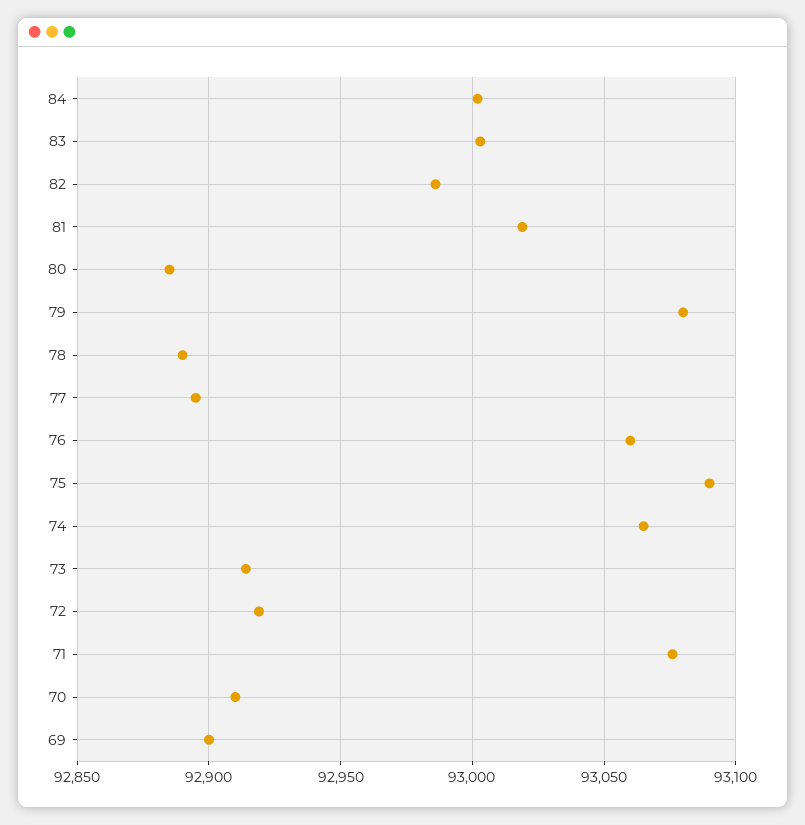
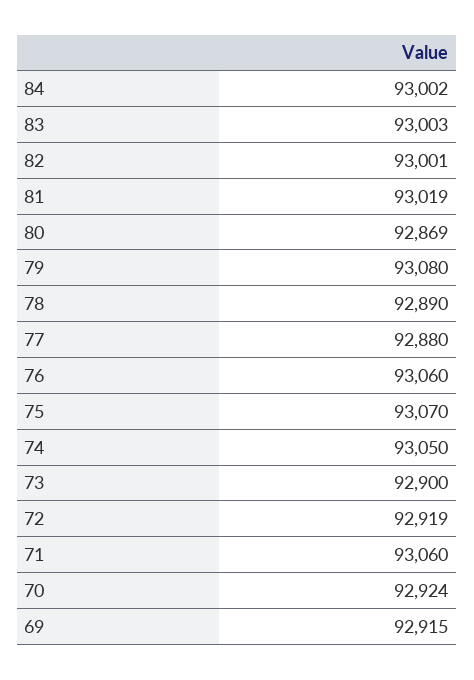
82: 92985 -> 93001
80: 92885 -> 92869
77: 92895 -> 92880
75: 93090 -> 93070
74: 93065 -> 93050
73: 92915 -> 92900
71: 93075 -> 93060
70: 92910 -> 92924
69: 92900 -> 92915

